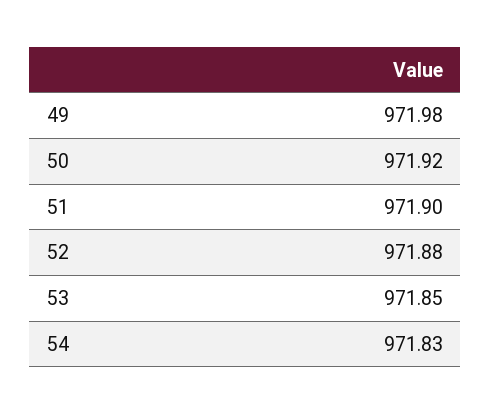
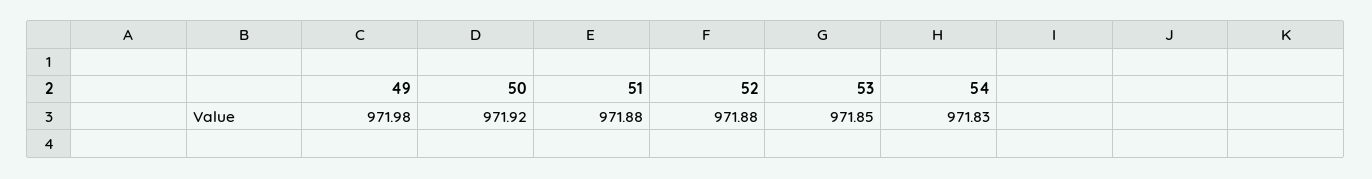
51: 971.9 -> 971.88

